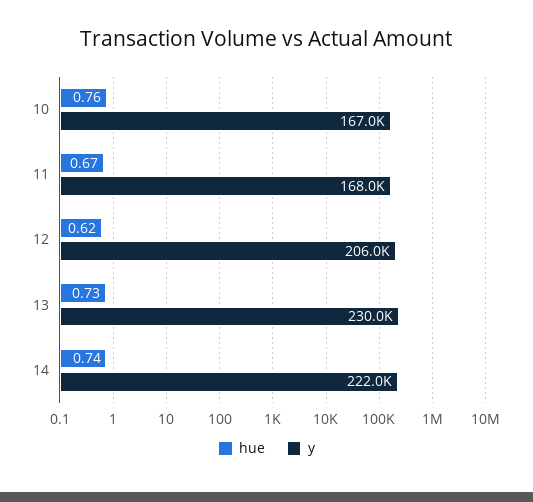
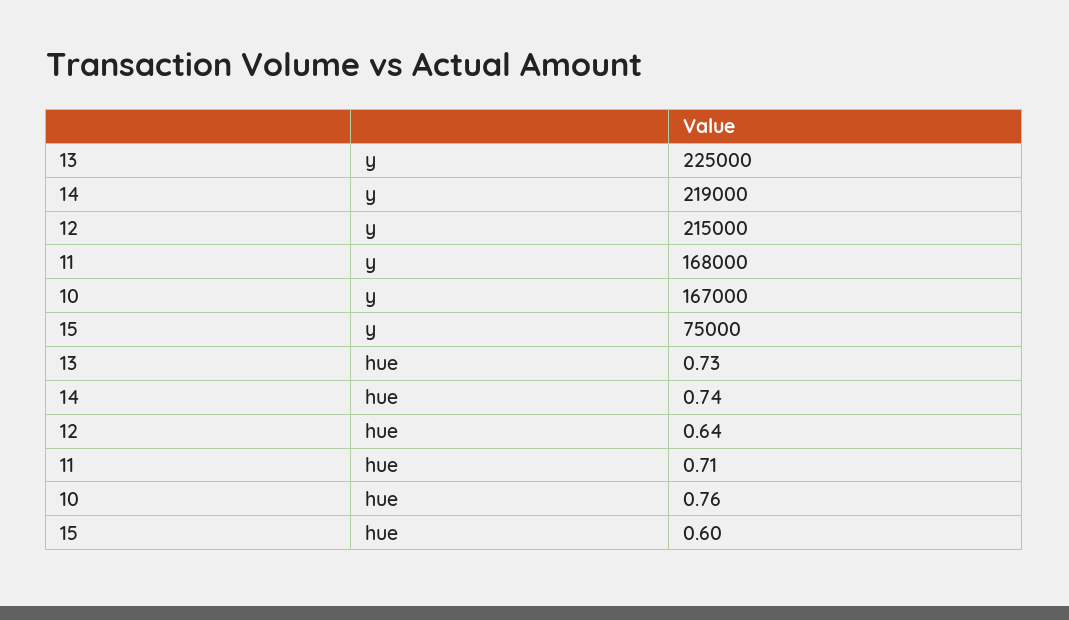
hue, 11: 0.67 -> 0.71
hue, 12: 0.62 -> 0.64
y, 12: 206000 -> 215000
y, 13: 230000 -> 225000
y, 14: 222000 -> 219000
y, 15: none -> 75000
hue, 15: none -> 0.6

